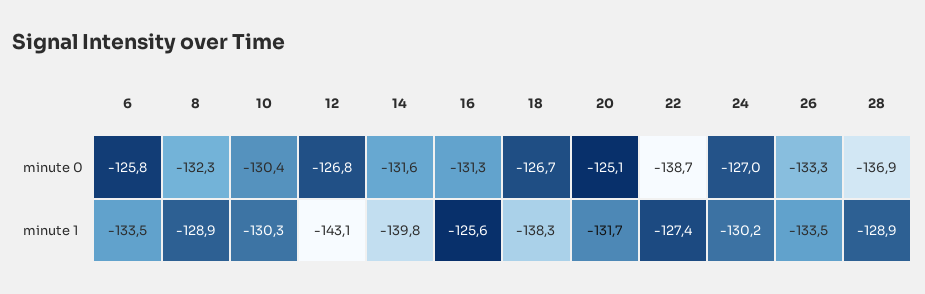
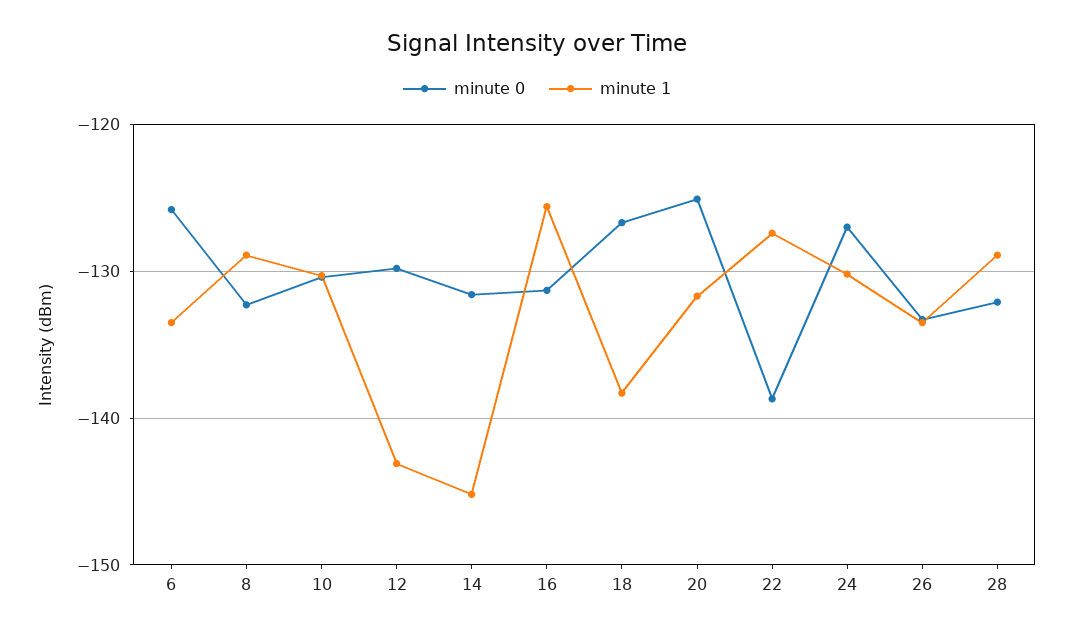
minute 0, 12: -126.8 -> -130
minute 0, 28: -136.9 -> -132
minute 1, 14: -139.8 -> -145

